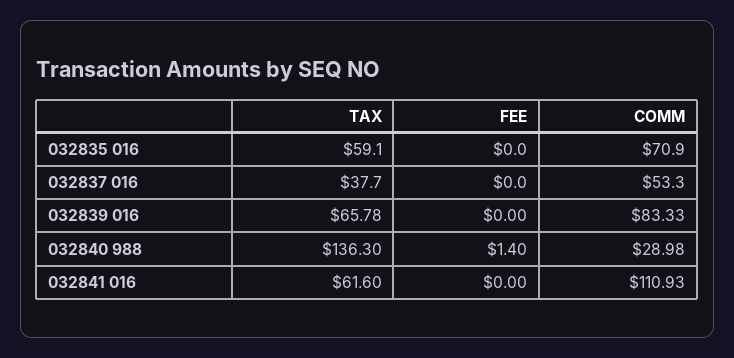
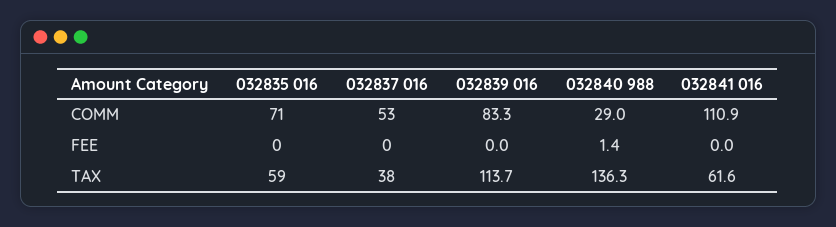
TAX, 032839 016: 65.78 -> 113.7

